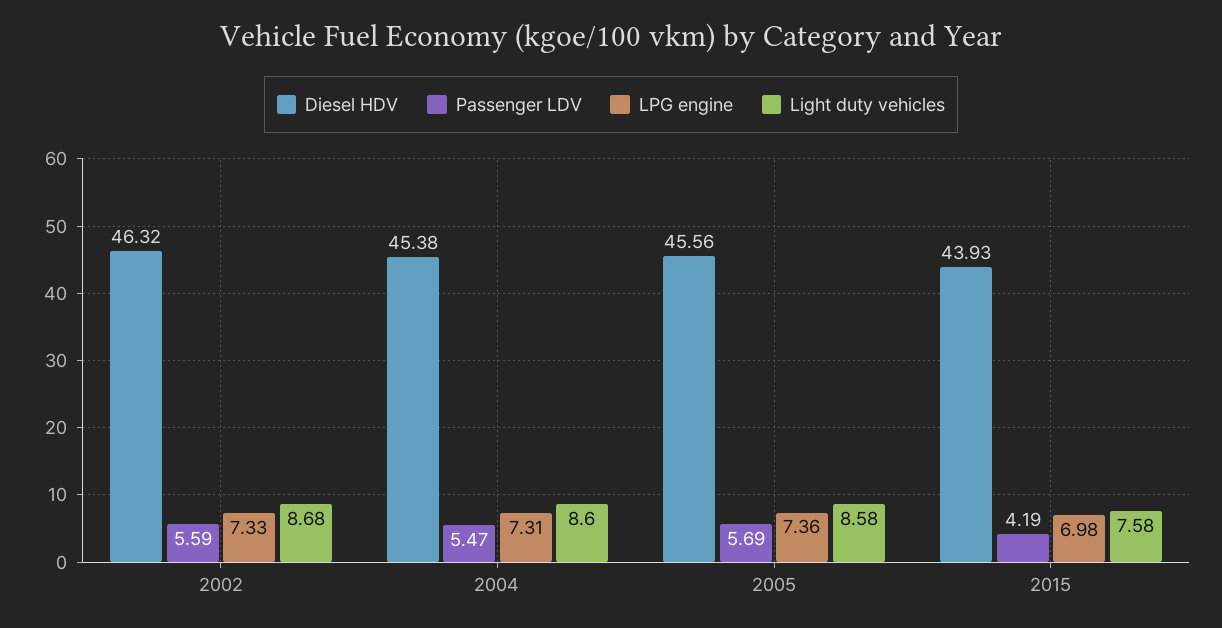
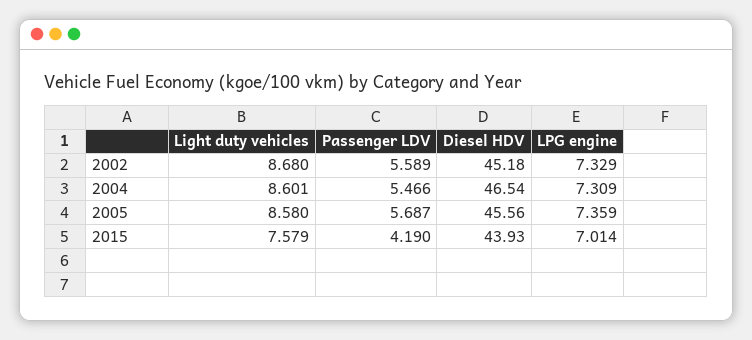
Diesel HDV, 2002: 46.32 -> 45.18
Diesel HDV, 2004: 45.38 -> 46.54
LPG engine, 2015: 6.98 -> 7.014

